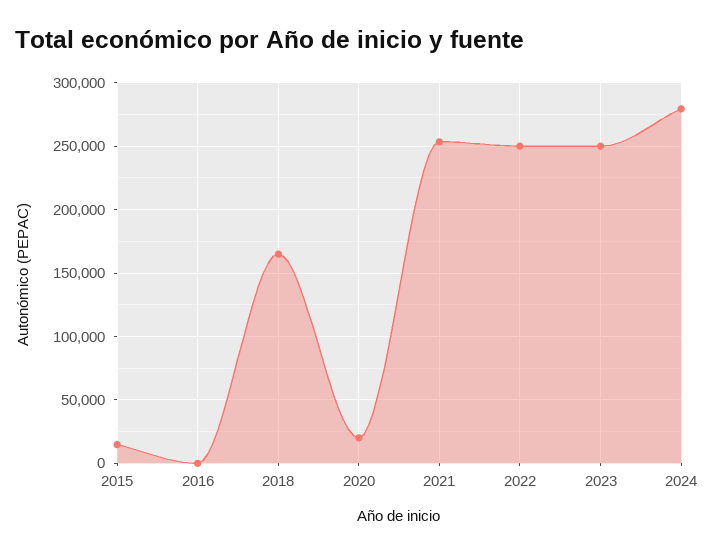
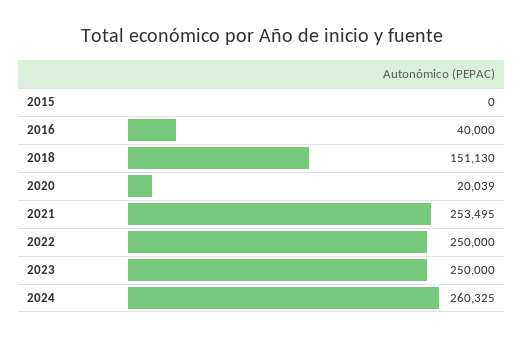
2015: 15000 -> 0
2016: 0 -> 40000
2018: 165000 -> 151130
2024: 280000 -> 260325

